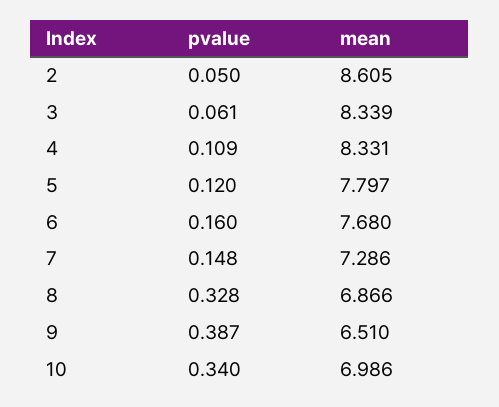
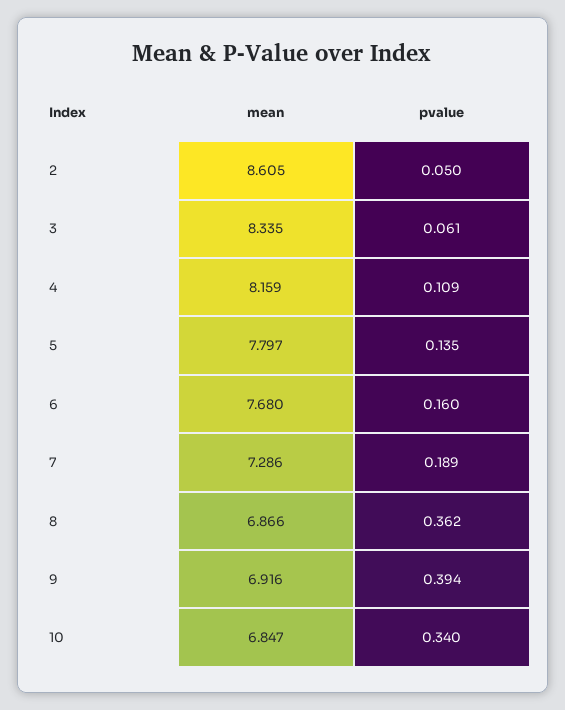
mean, 3: 8.339 -> 8.335
mean, 4: 8.331 -> 8.159
pvalue, 5: 0.12 -> 0.135
pvalue, 7: 0.148 -> 0.189
pvalue, 8: 0.328 -> 0.362
pvalue, 9: 0.387 -> 0.394
mean, 9: 6.51 -> 6.916
mean, 10: 6.986 -> 6.847

